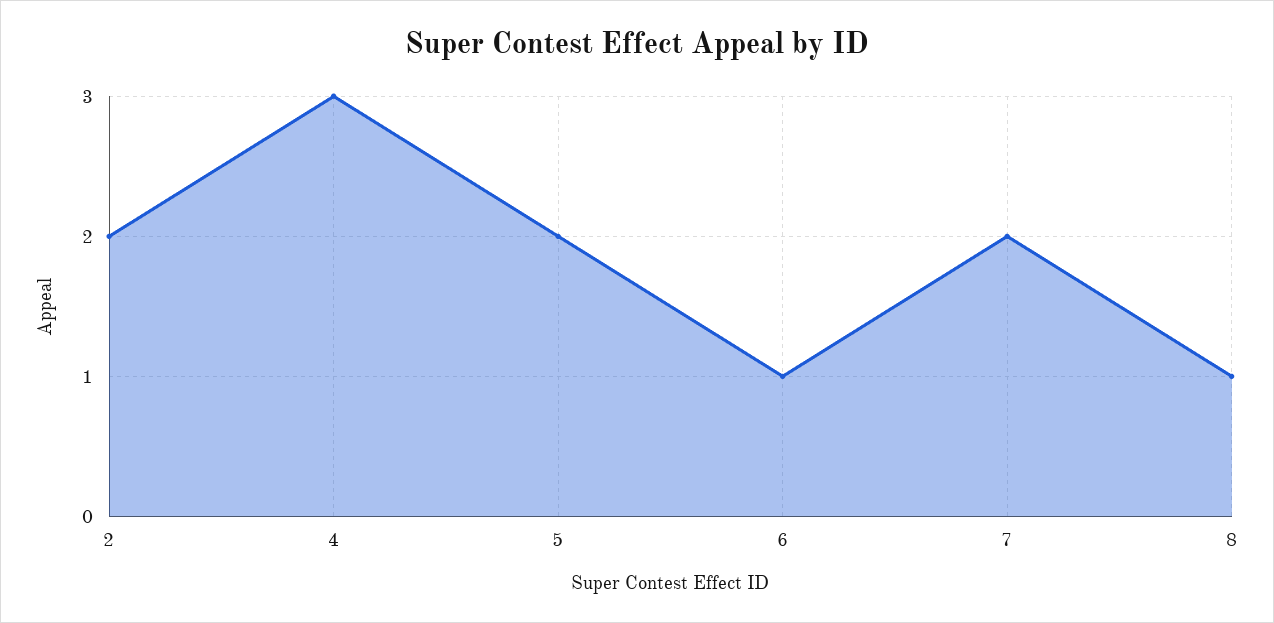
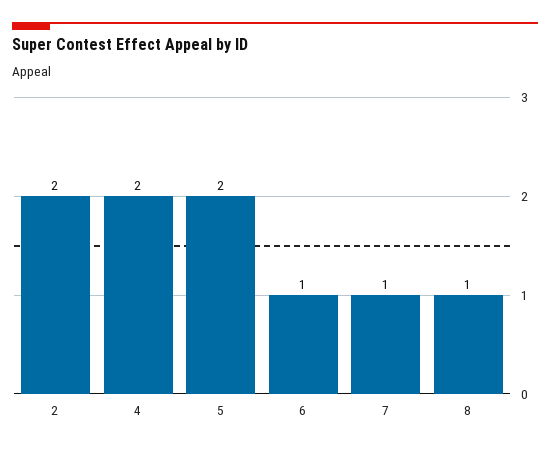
4: 3 -> 2
7: 2 -> 1

